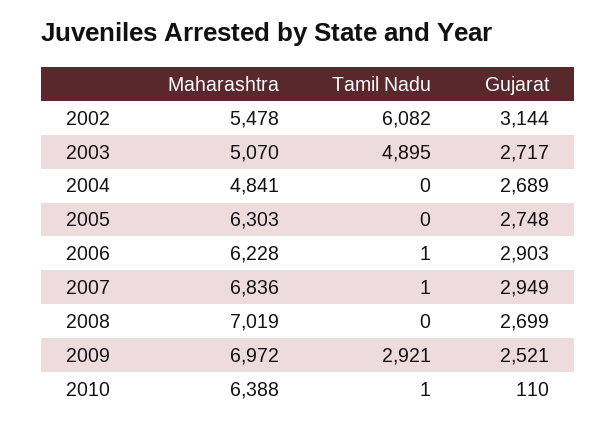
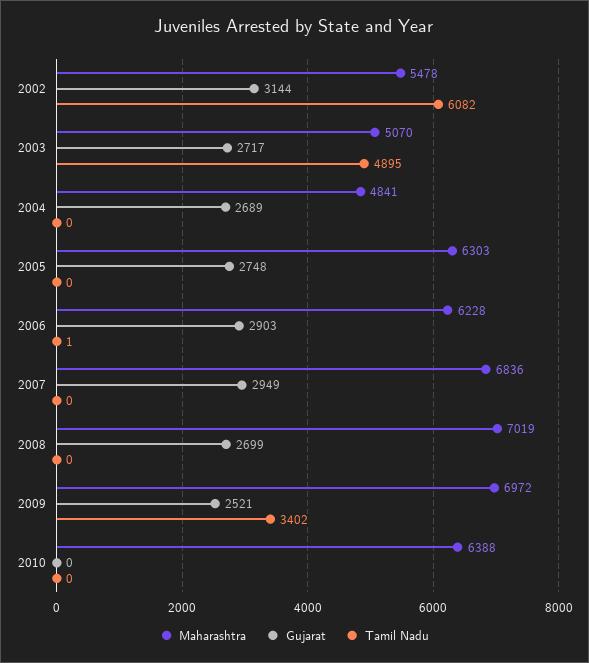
Tamil Nadu, 2007: 1 -> 0
Tamil Nadu, 2009: 2921 -> 3402
Tamil Nadu, 2010: 1 -> 0
Gujarat, 2010: 110 -> 0

